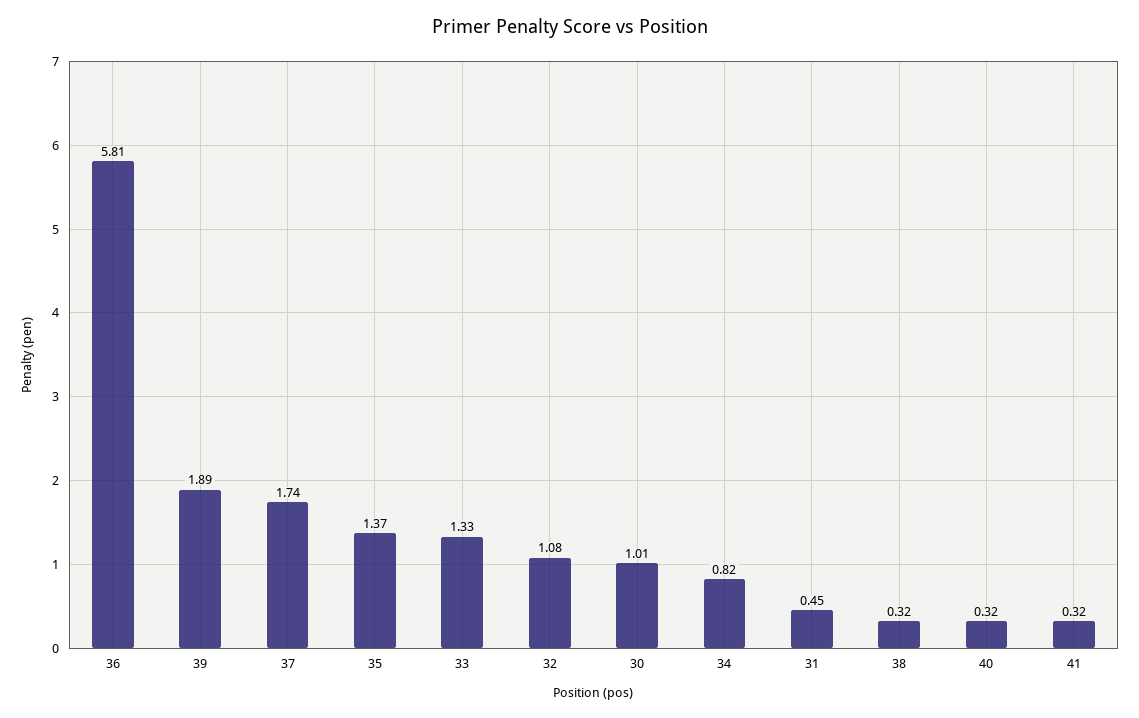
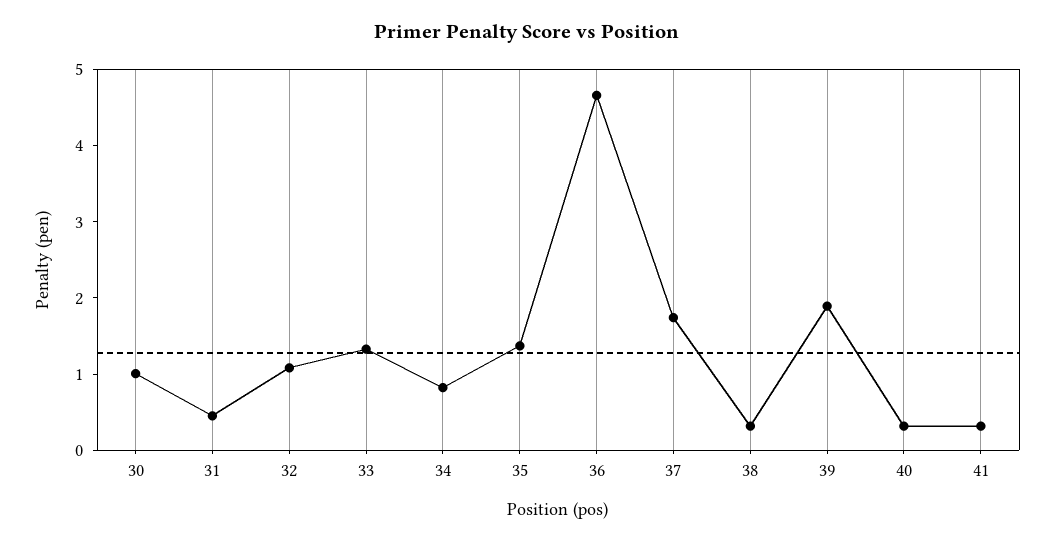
36: 5.81 -> 4.6

